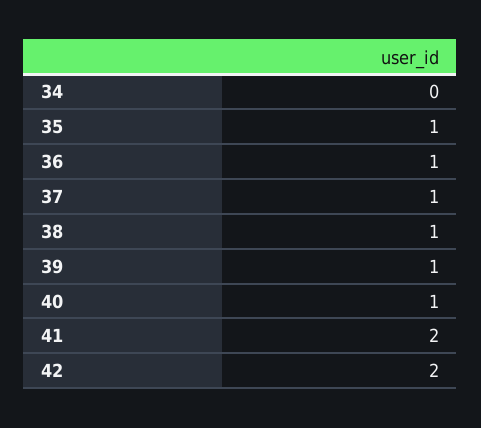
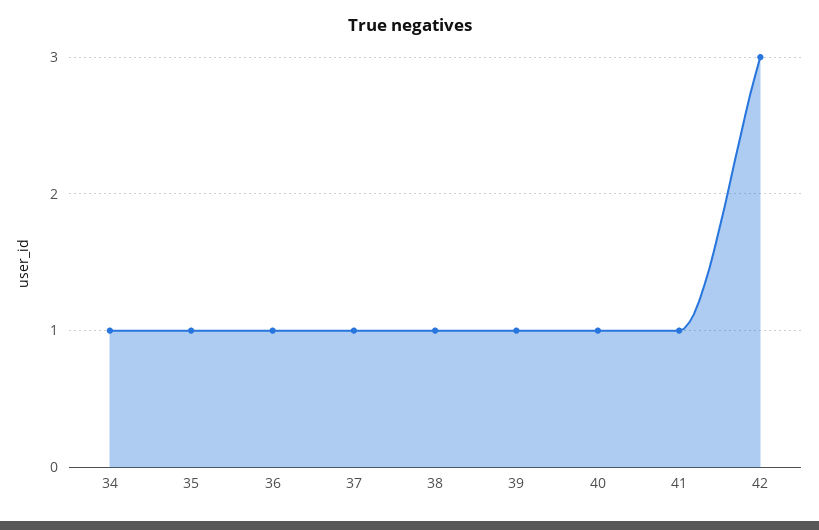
34: 0 -> 1
41: 2 -> 1
42: 2 -> 3

